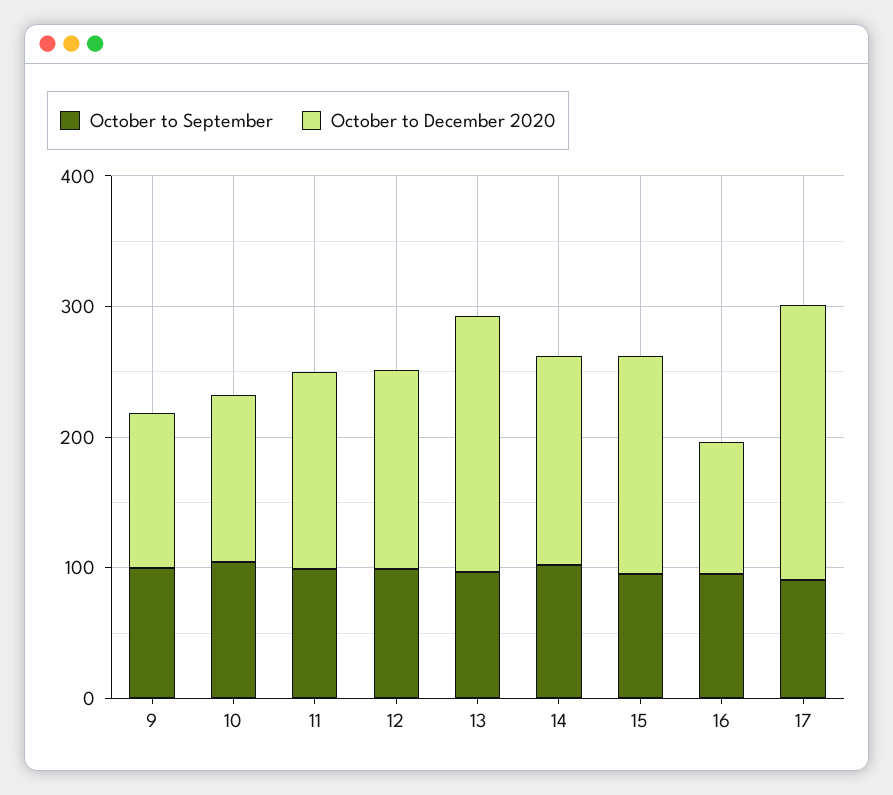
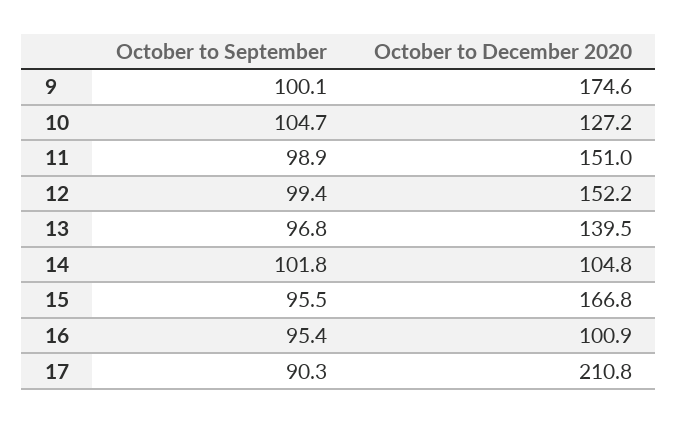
October to December 2020, 9: 120 -> 174.6
October to December 2020, 13: 200 -> 139.5
October to December 2020, 14: 160 -> 104.8

